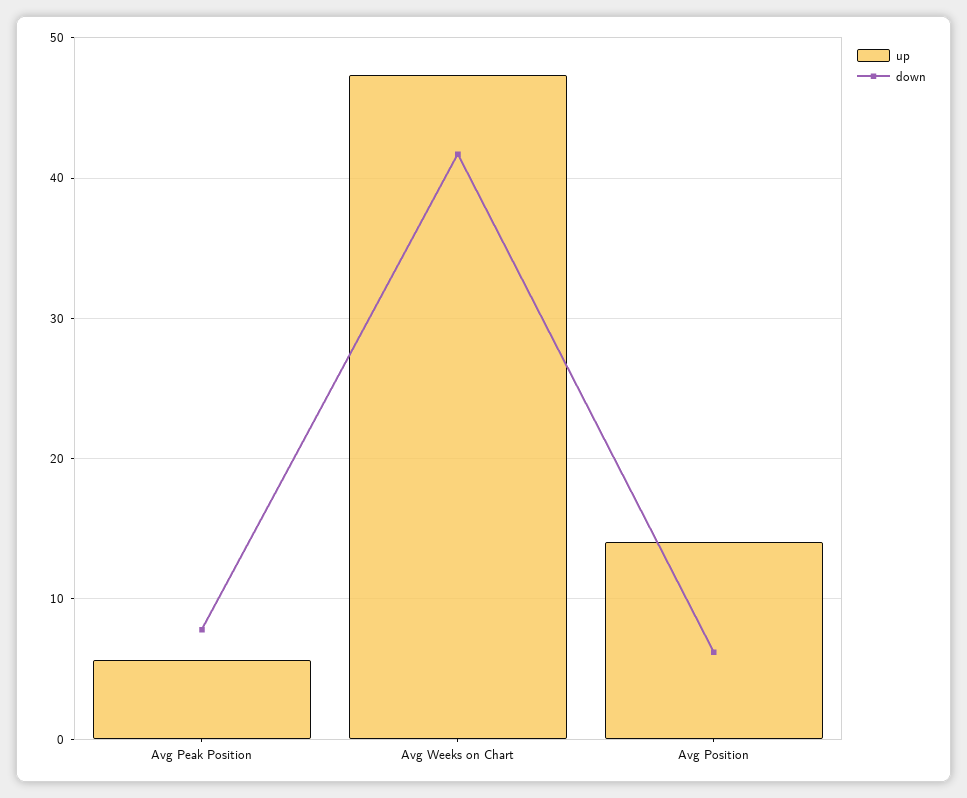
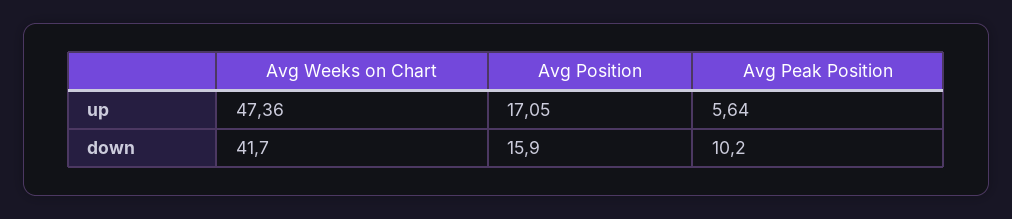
down, Avg Peak Position: 8 -> 10.2
up, Avg Position: 14 -> 17.05
down, Avg Position: 6 -> 15.9

